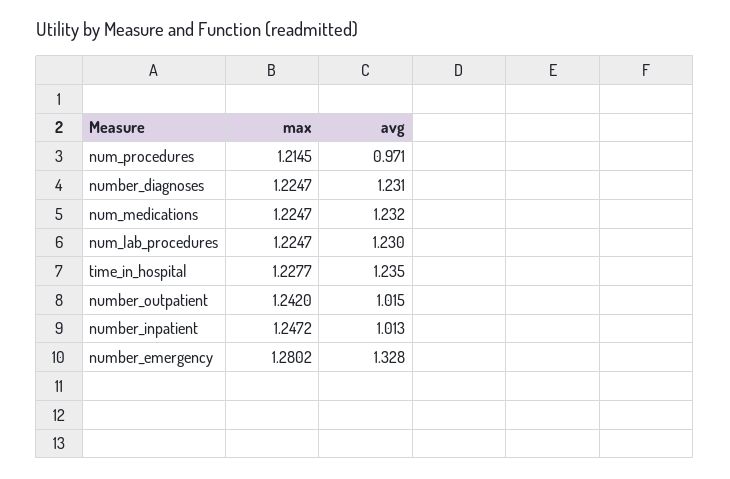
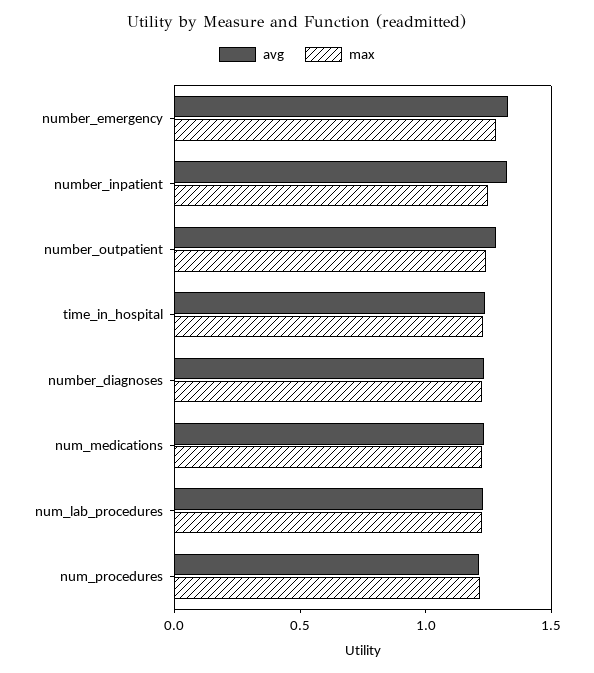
avg, num_procedures: 0.971 -> 1.2
avg, number_outpatient: 1.015 -> 1.3
avg, number_inpatient: 1.013 -> 1.3

